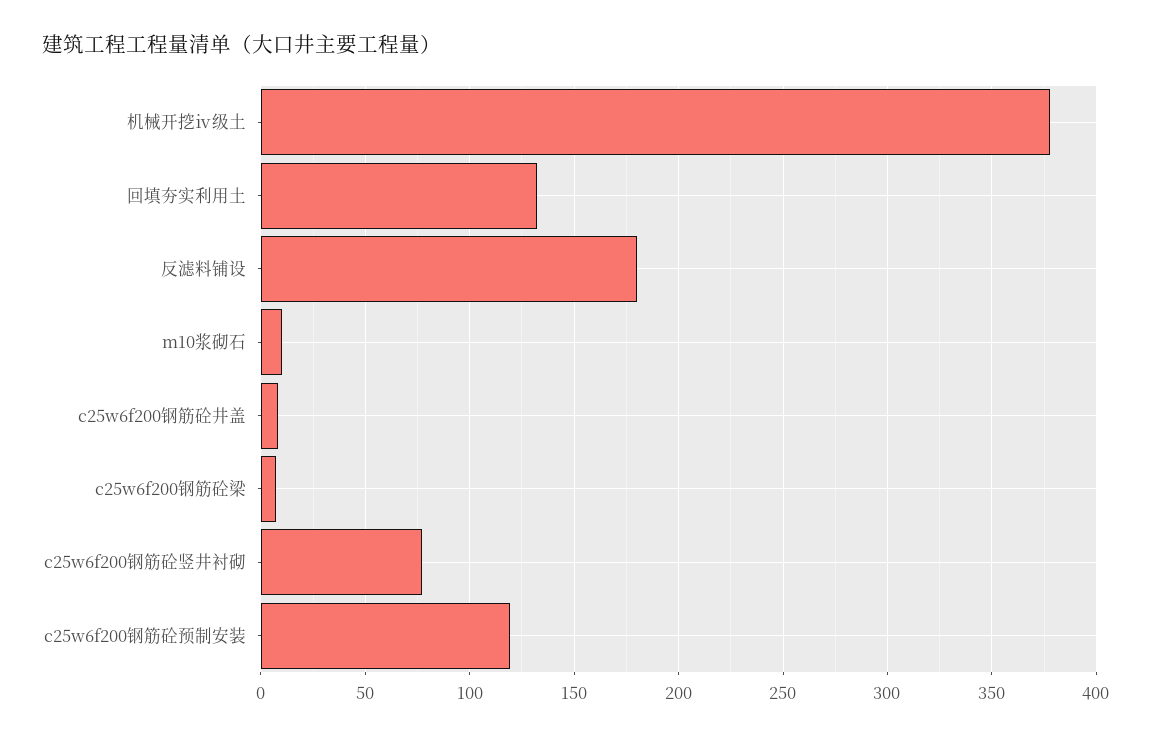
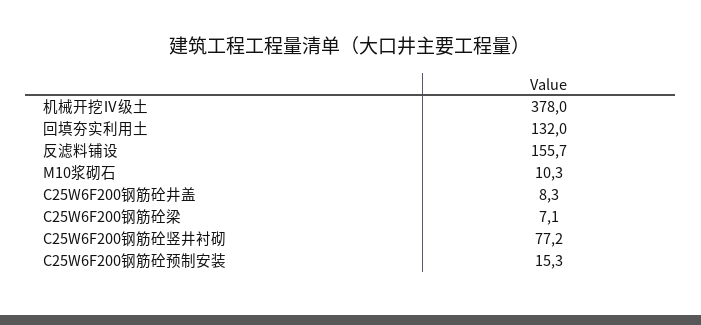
反滤料铺设: 180 -> 155.7
c25w6f200钢筋砼预制安装: 120 -> 15.3

